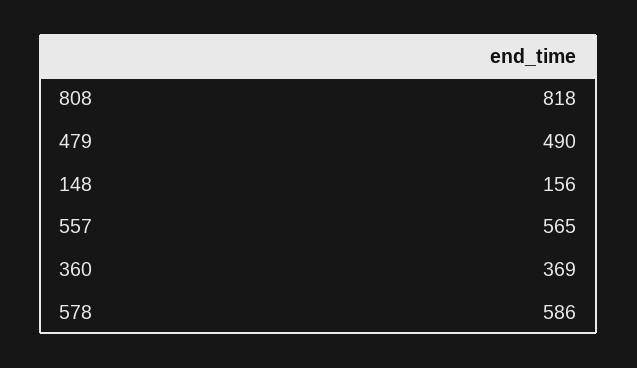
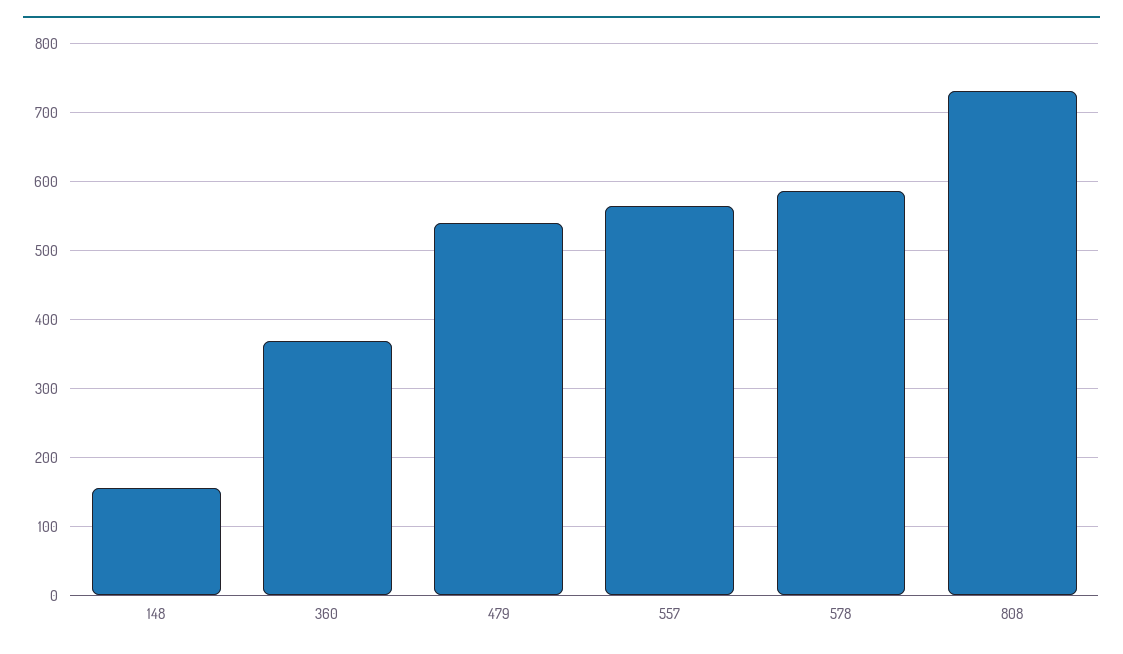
808: 818 -> 730
479: 490 -> 540

